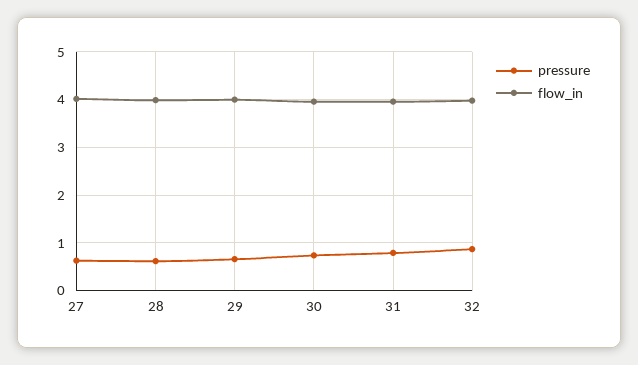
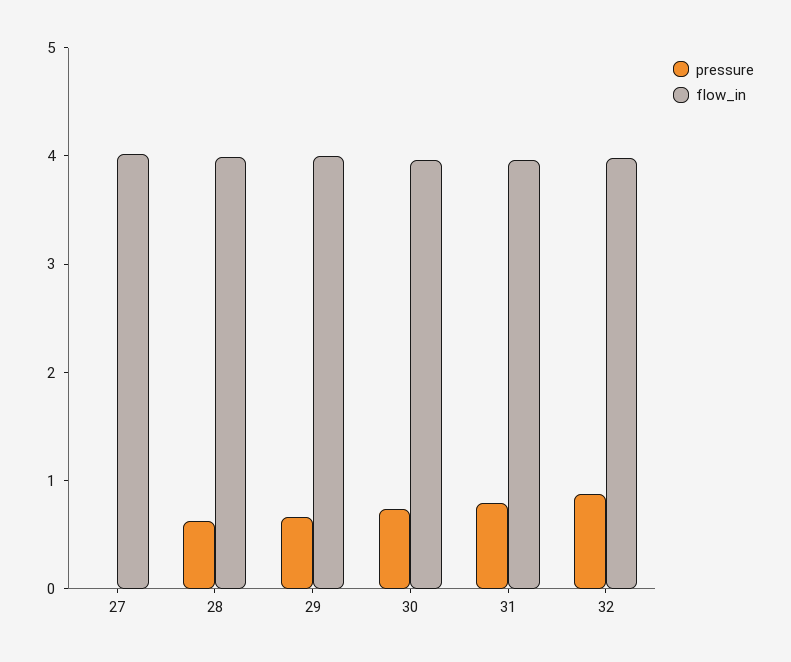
pressure, 27: 0.6 -> 0

